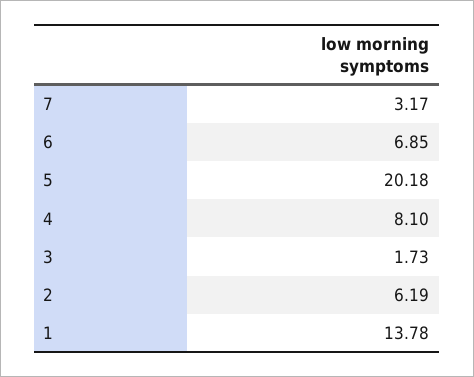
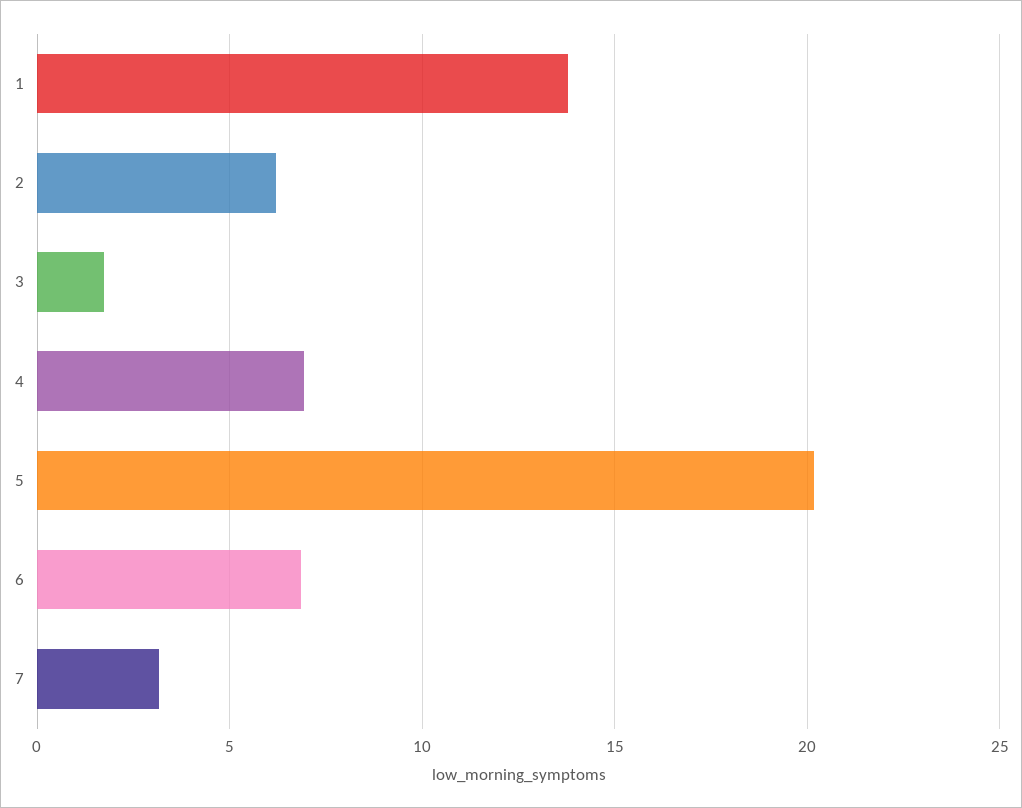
4: 8.1 -> 7

